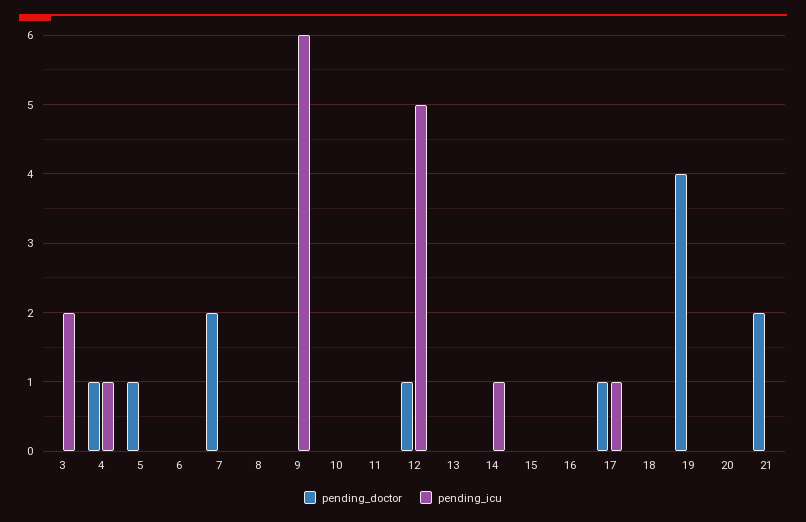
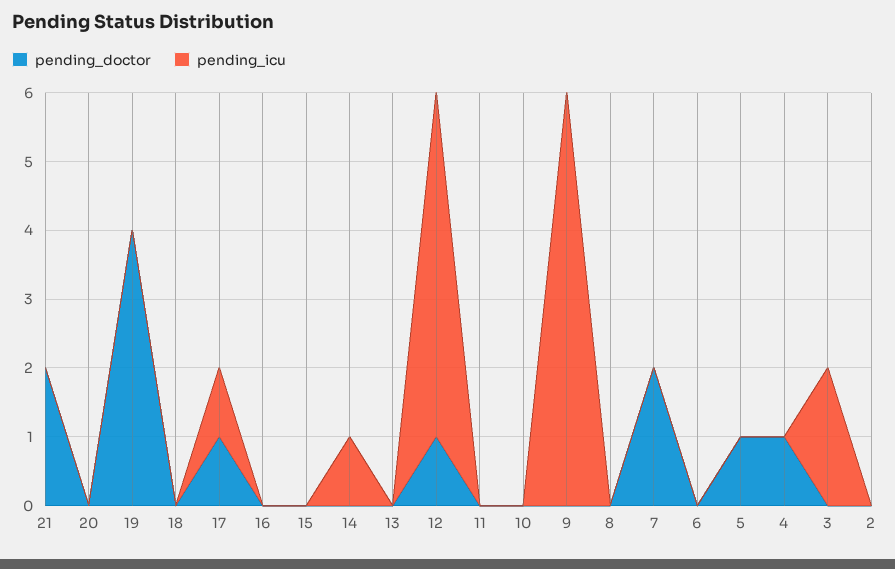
pending_icu, 4: 1 -> 0
pending_doctor, 2: none -> 0
pending_icu, 2: none -> 0

